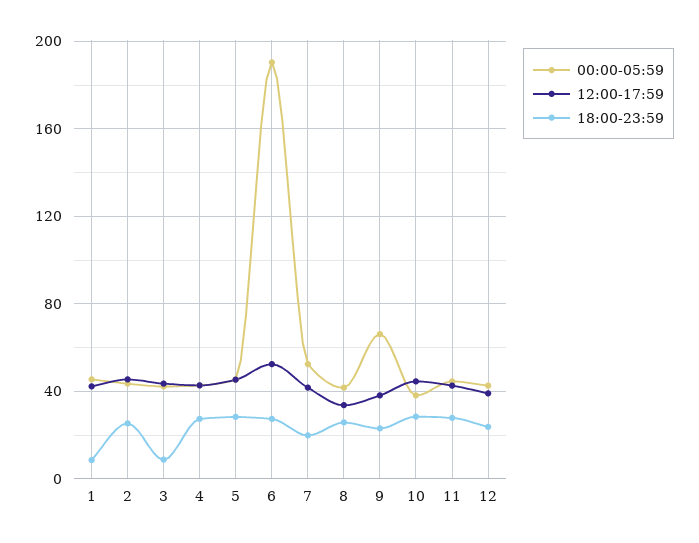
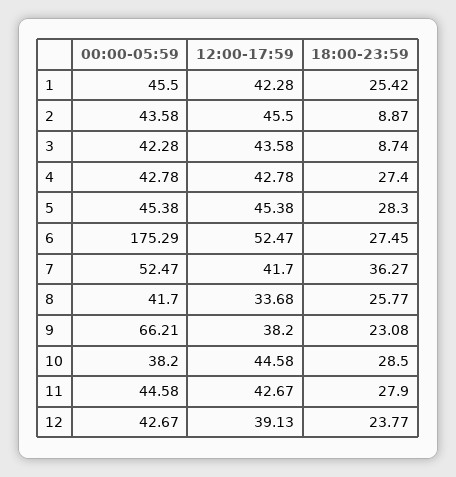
18:00-23:59, 1: 10 -> 25.42
18:00-23:59, 2: 25 -> 8.87
00:00-05:59, 6: 190 -> 175.29
18:00-23:59, 7: 20 -> 36.27

